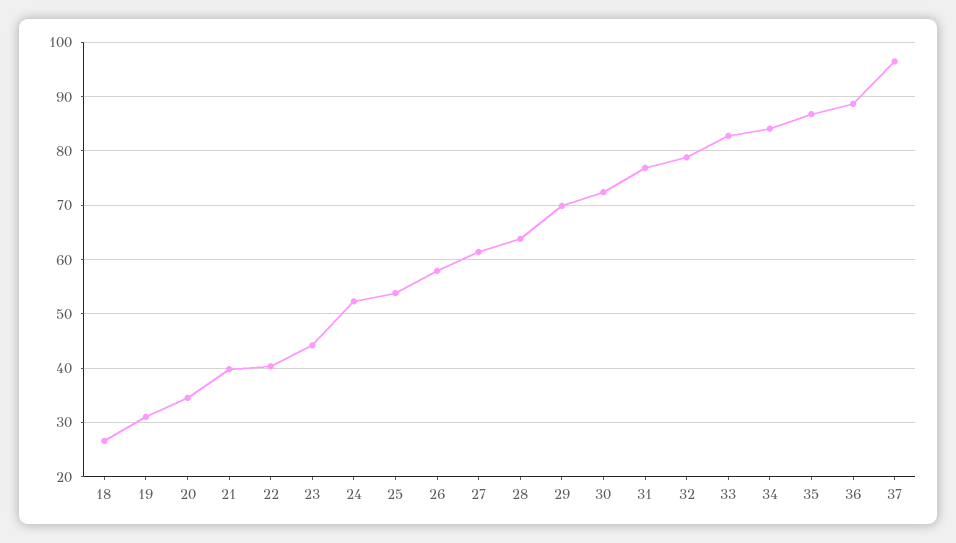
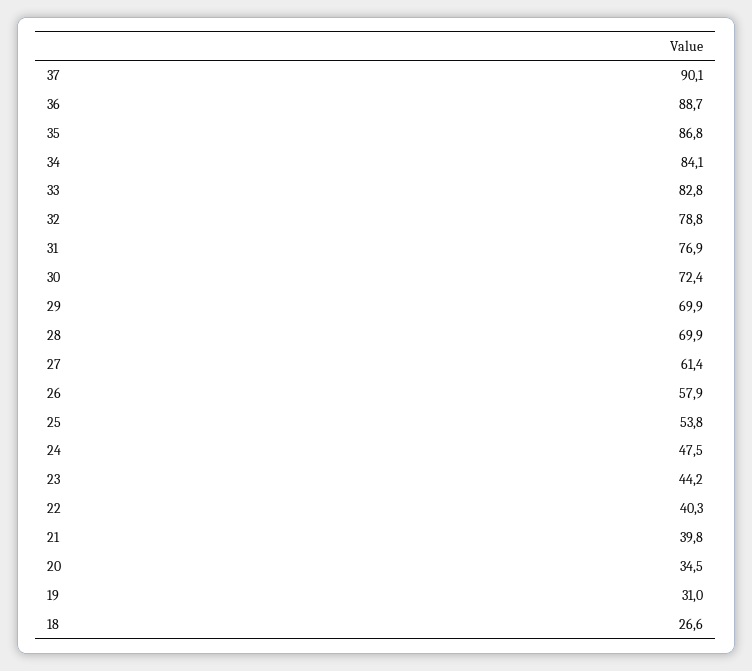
24: 52 -> 47.5
28: 64 -> 69.9
37: 96 -> 90.1

